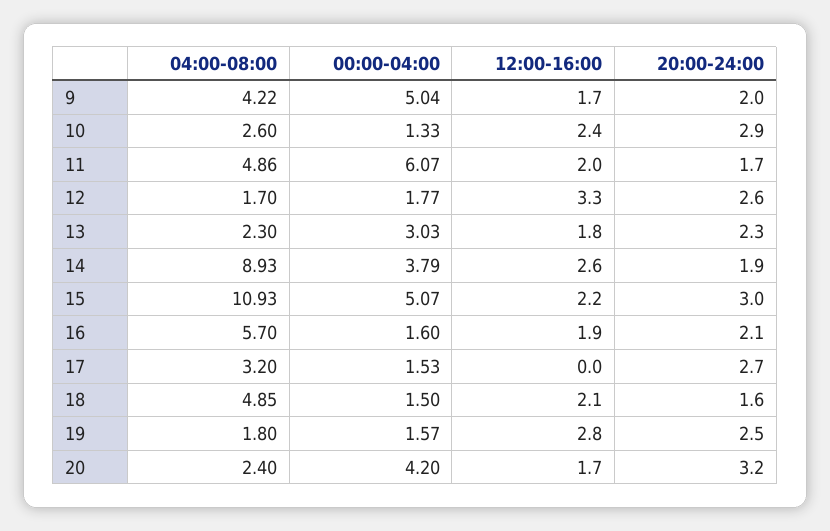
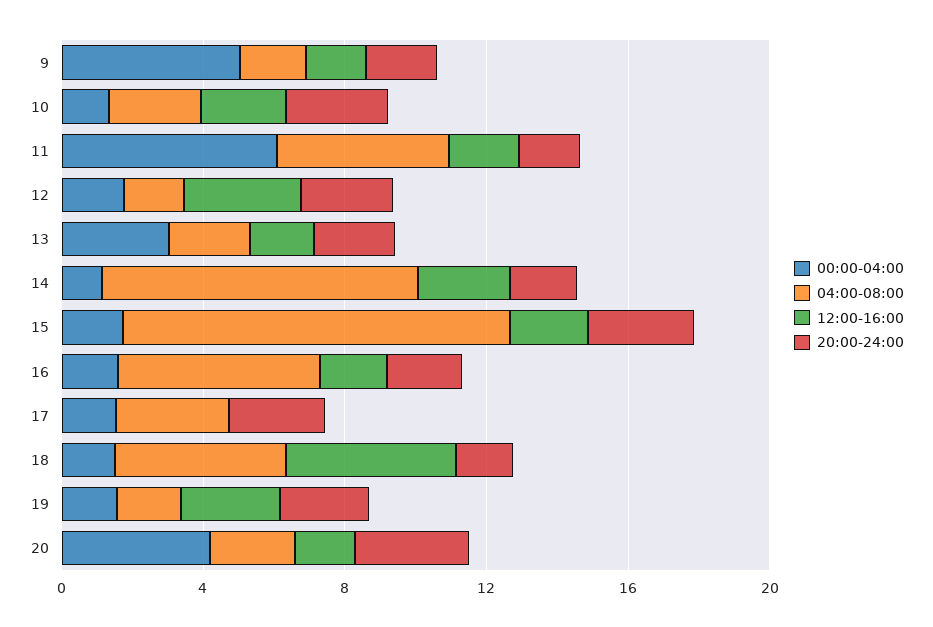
04:00-08:00, 9: 4.22 -> 2
00:00-04:00, 14: 3.79 -> 1
00:00-04:00, 15: 5.07 -> 2
12:00-16:00, 18: 2.1 -> 5

